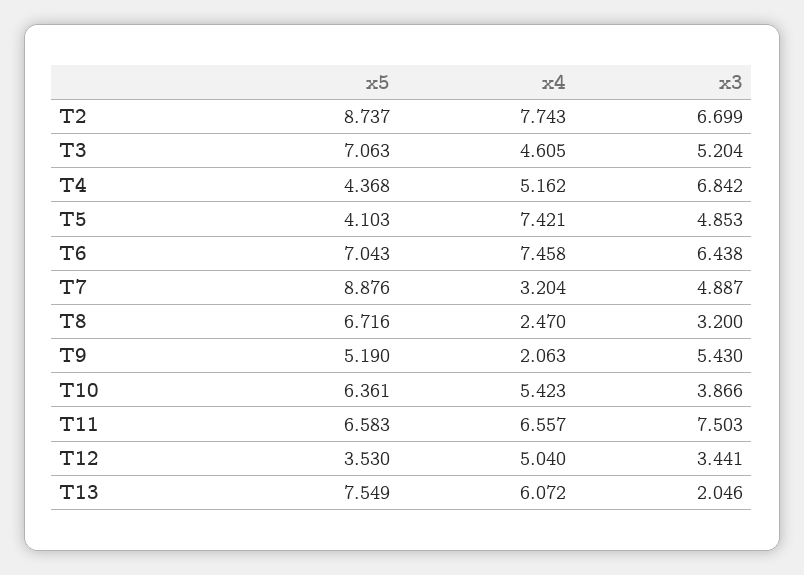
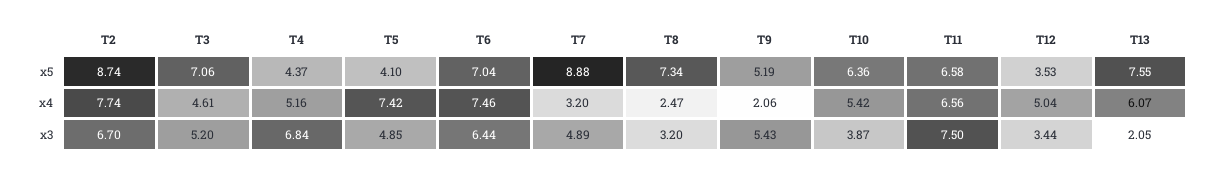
x5, T8: 6.716 -> 7.34

